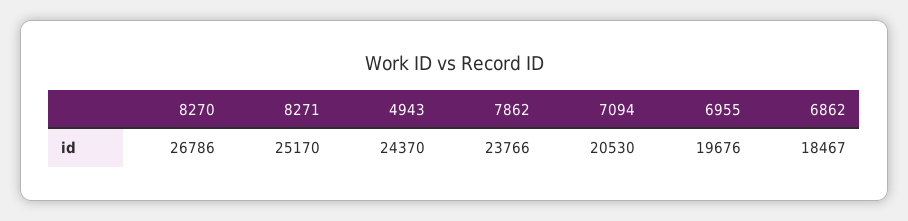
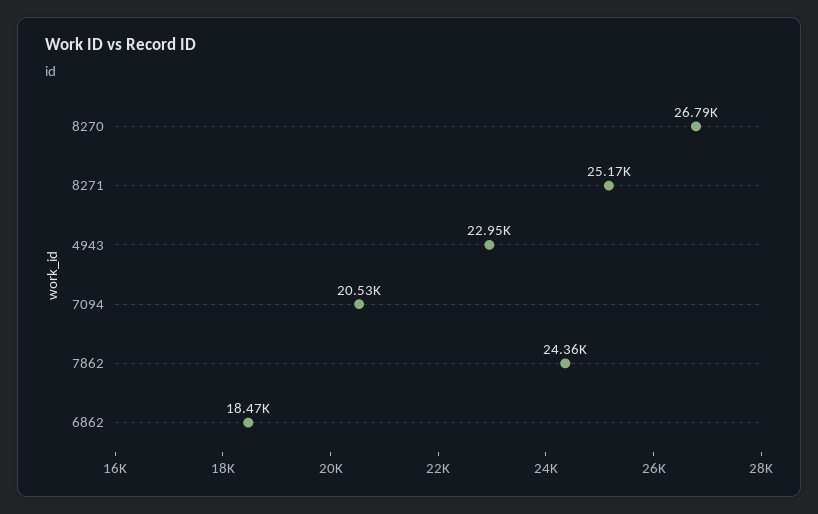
4943: 24370 -> 22950
7862: 23766 -> 24360
6955: 19676 -> none

